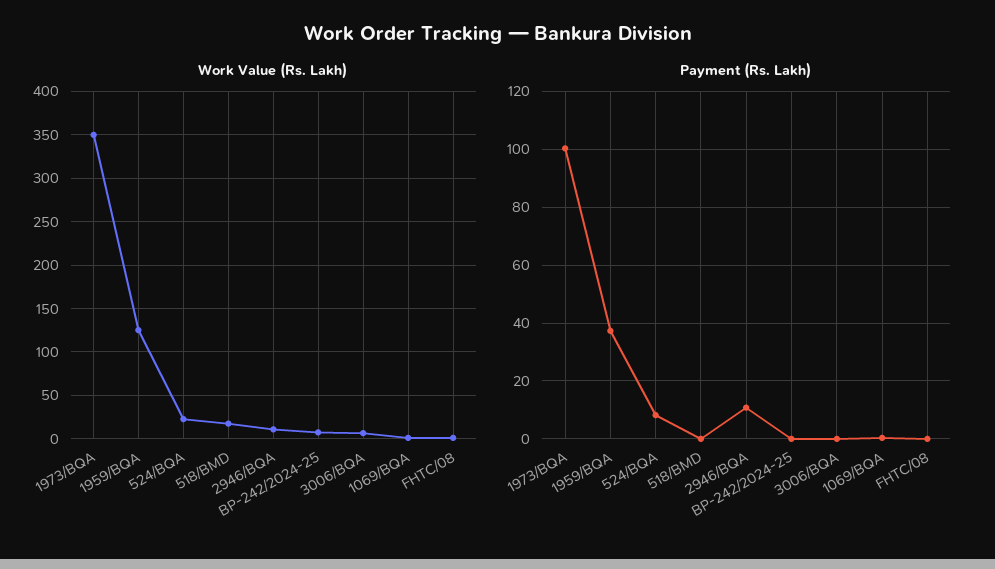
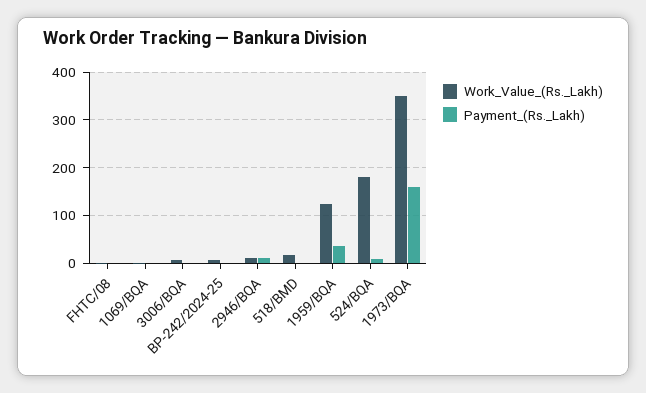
Work Value (Rs. Lakh), 524/BQA: 20 -> 180
Payment (Rs. Lakh), 1973/BQA: 100 -> 160

